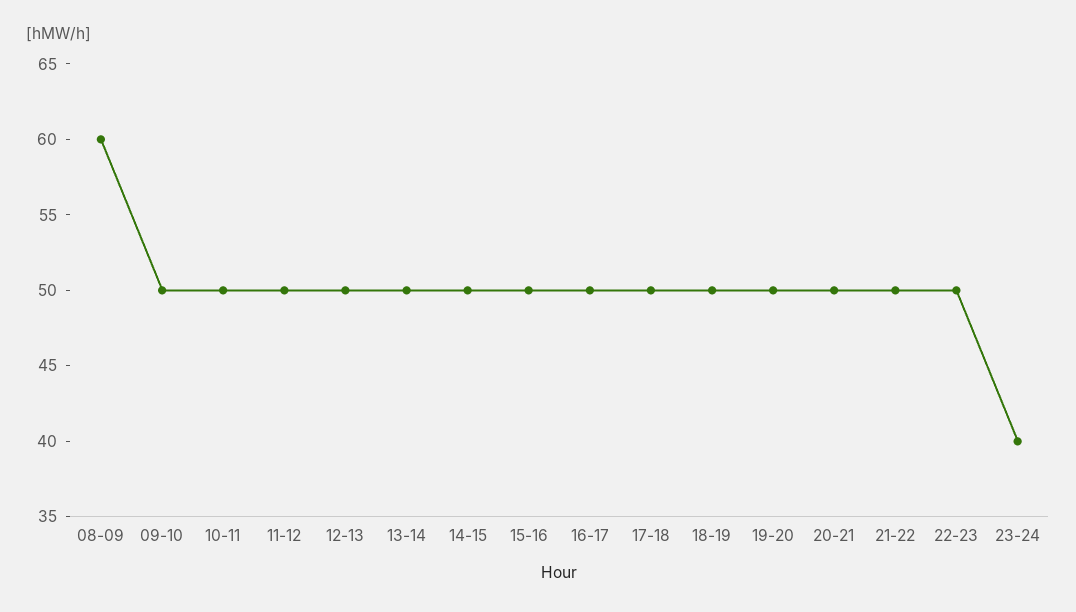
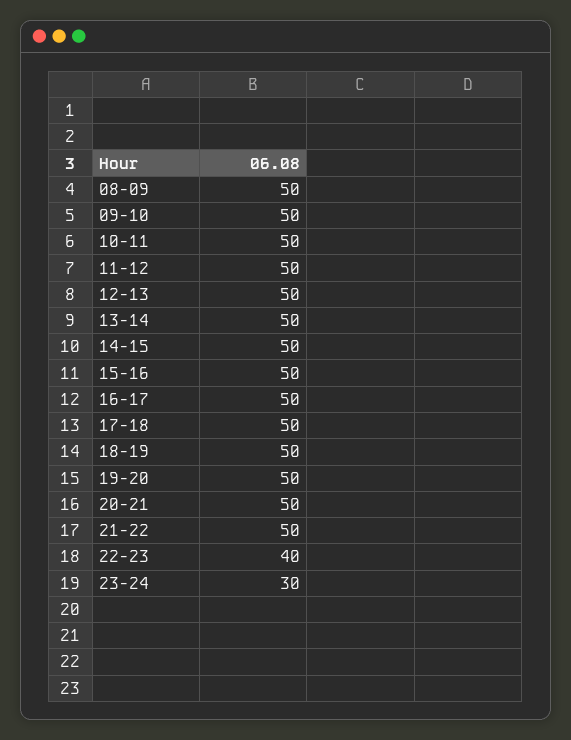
08-09: 60 -> 50
22-23: 50 -> 40
23-24: 40 -> 30

